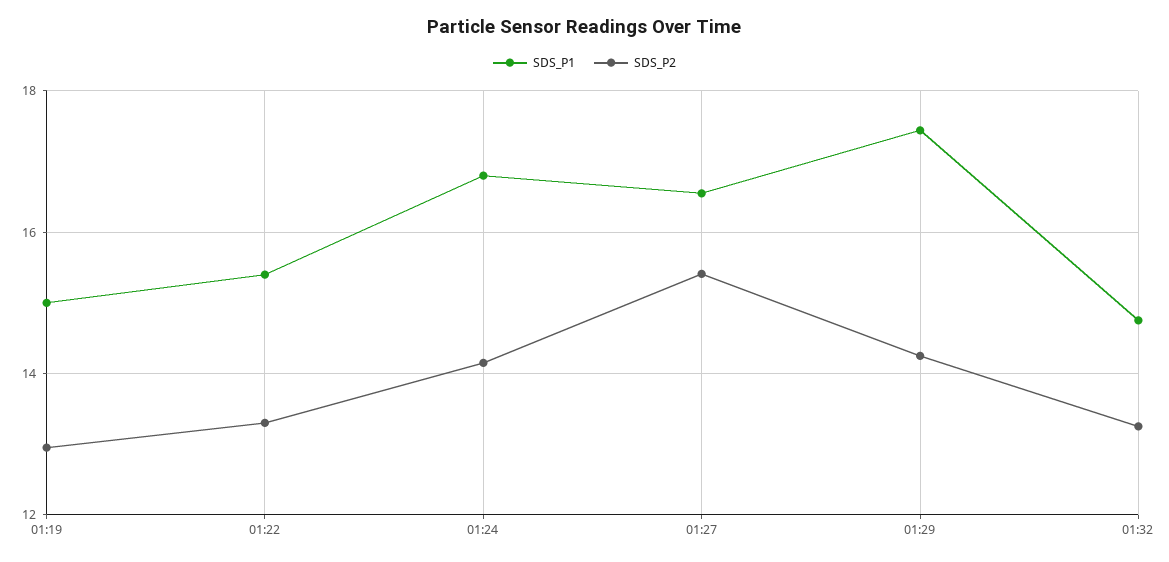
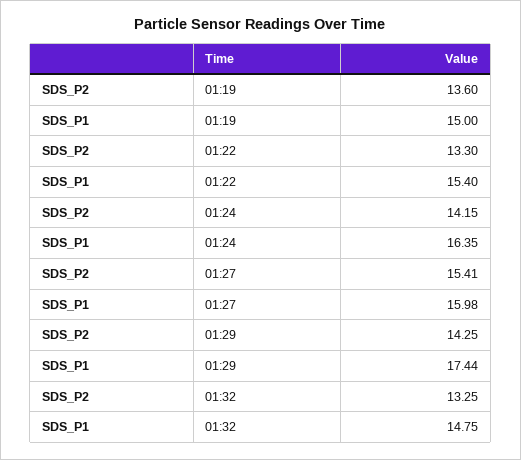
SDS_P2, 01:19: 13 -> 13.6
SDS_P1, 01:24: 16.8 -> 16.35
SDS_P1, 01:27: 16.6 -> 15.98

